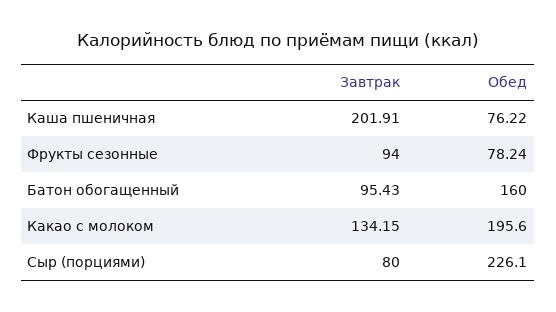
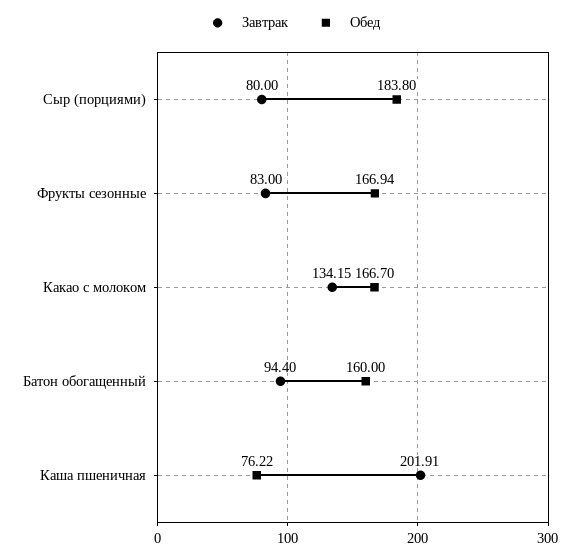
Завтрак, Фрукты сезонные: 94 -> 83
Обед, Фрукты сезонные: 78.24 -> 166.94
Завтрак, Батон обогащенный: 95.43 -> 94.4
Обед, Какао с молоком: 195.6 -> 166.7
Обед, Сыр (порциями): 226.1 -> 183.8

